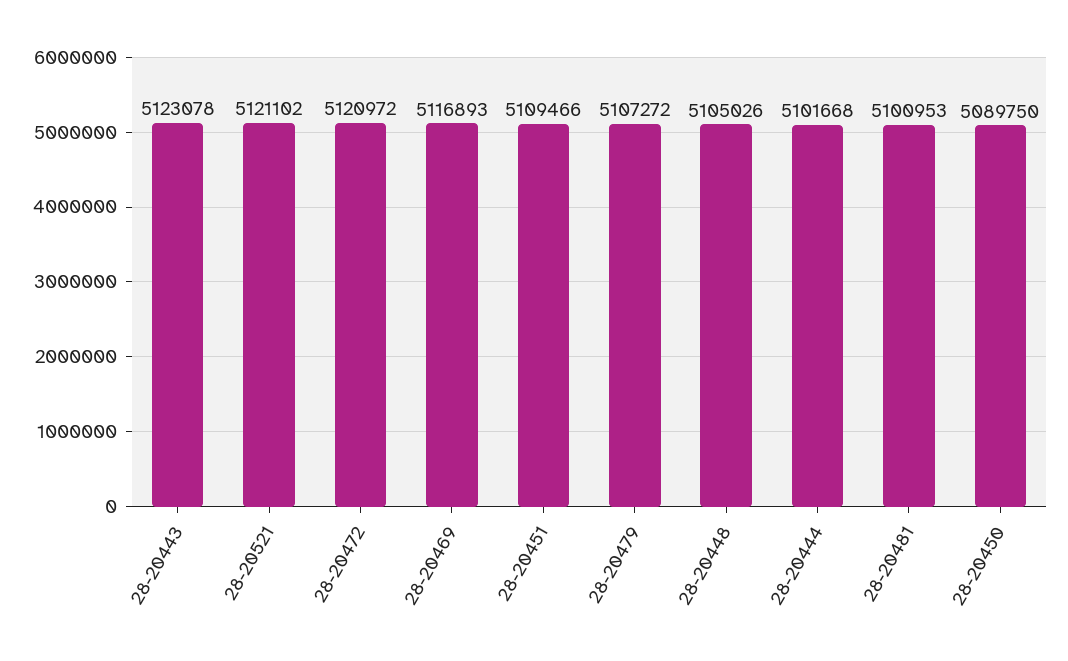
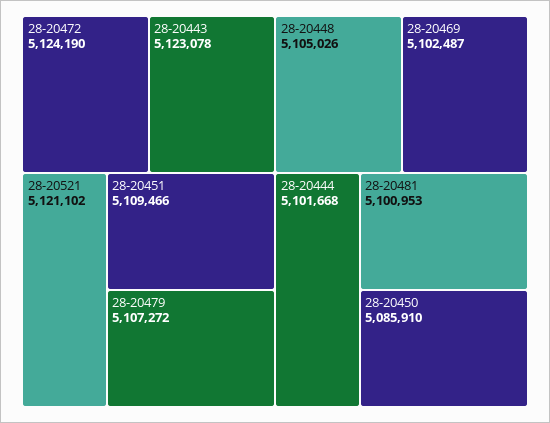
28-20472: 5120972 -> 5124190
28-20469: 5116893 -> 5102487
28-20450: 5089750 -> 5085910

